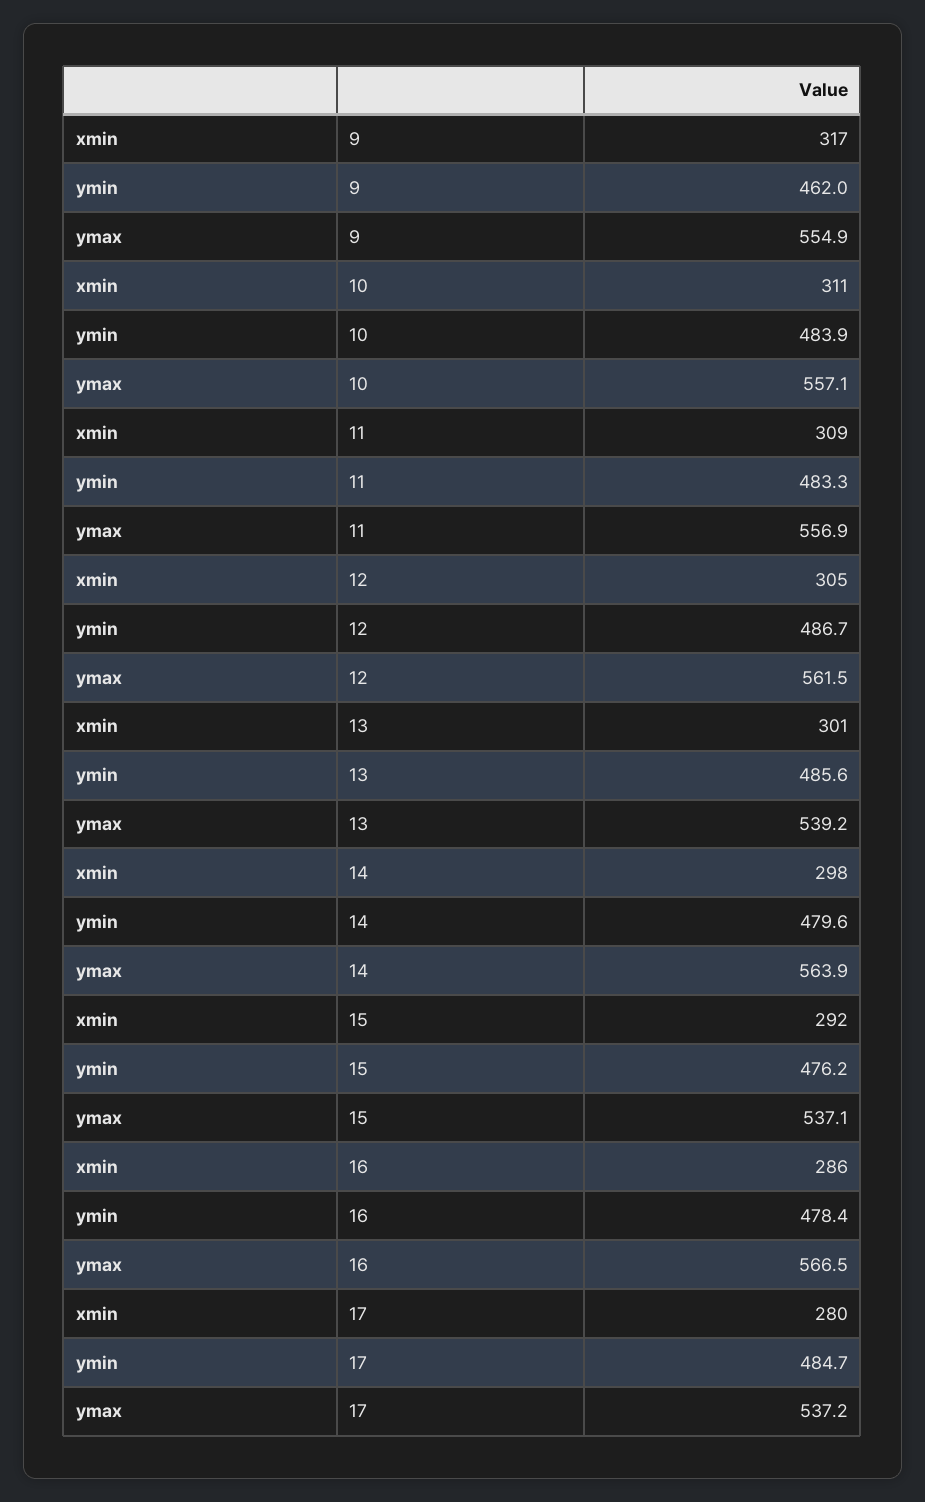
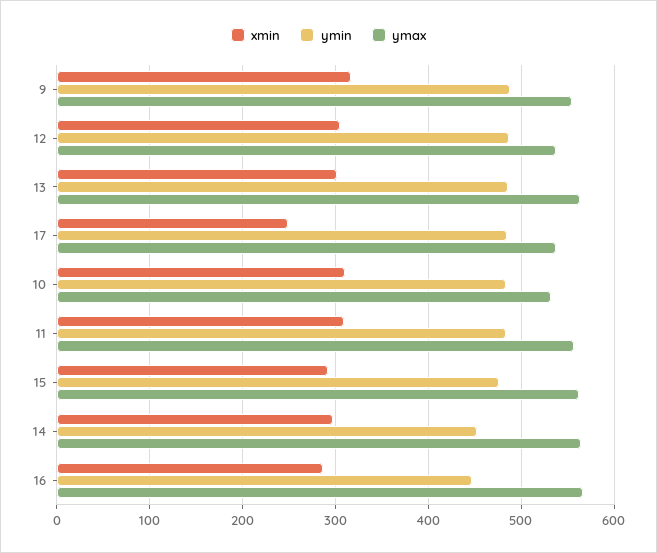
ymin, 9: 462 -> 490
ymax, 10: 557.1 -> 530
ymax, 12: 561.5 -> 540
ymax, 13: 539.2 -> 560
ymin, 14: 479.6 -> 450
ymax, 15: 537.1 -> 560
ymin, 16: 478.4 -> 450
xmin, 17: 280 -> 250

